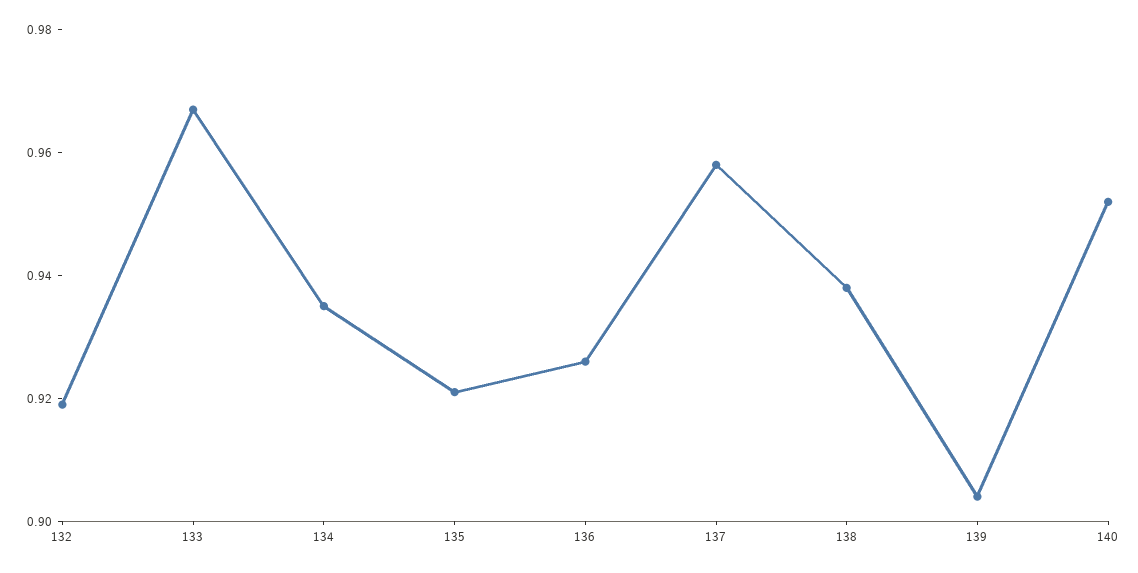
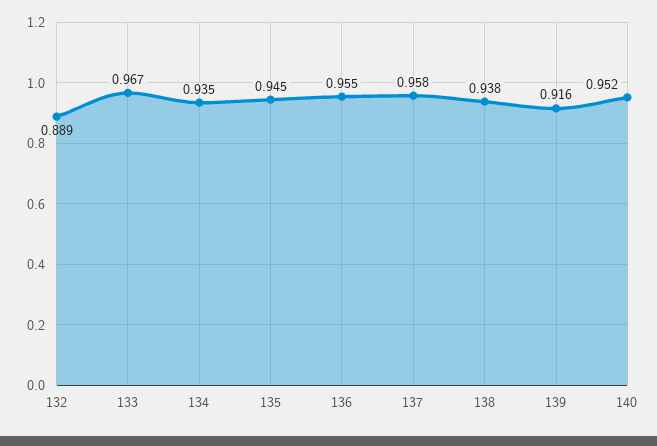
132: 0.92 -> 0.889
135: 0.92 -> 0.945
136: 0.925 -> 0.955
139: 0.905 -> 0.916

